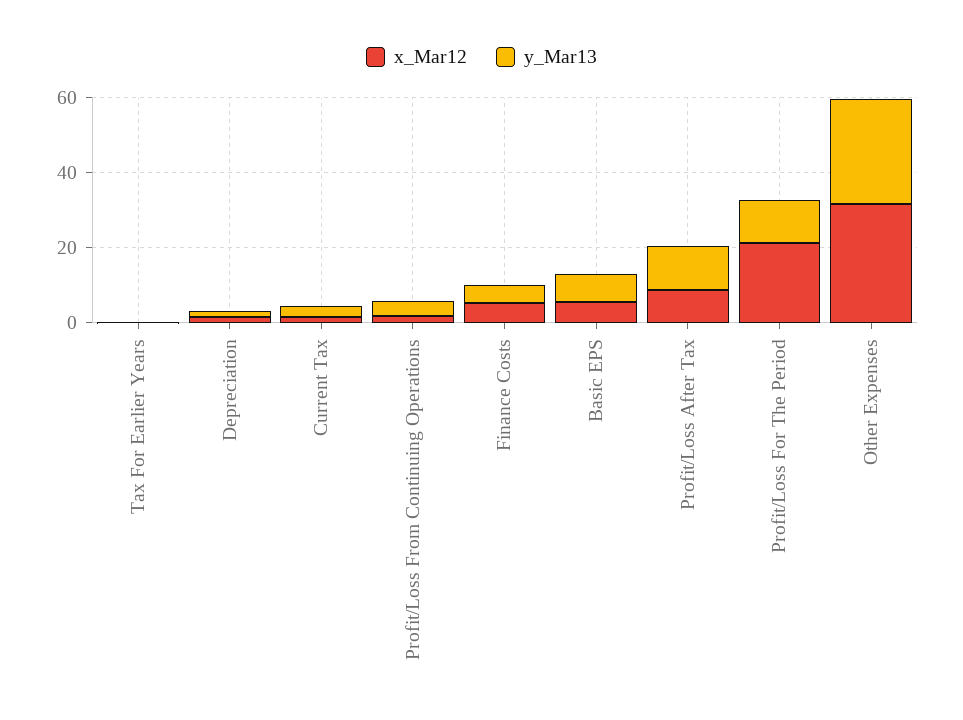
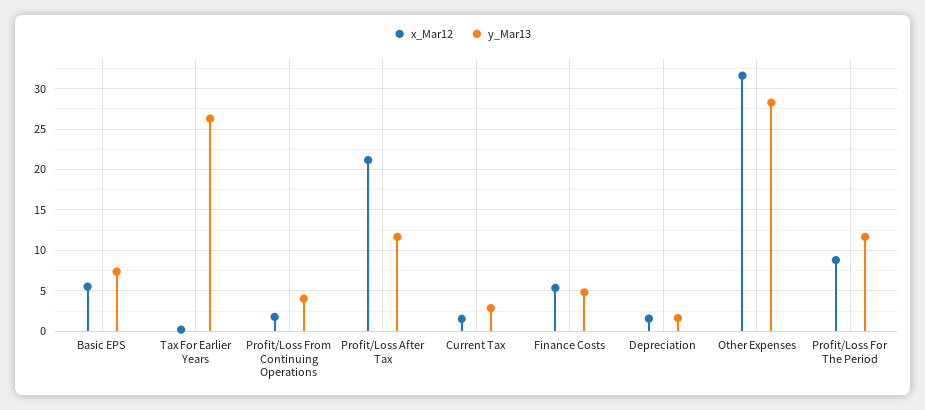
y_Mar13, Tax For Earlier Years: 0 -> 26
x_Mar12, Profit/Loss After Tax: 10 -> 21
x_Mar12, Profit/Loss For The Period: 20 -> 9

